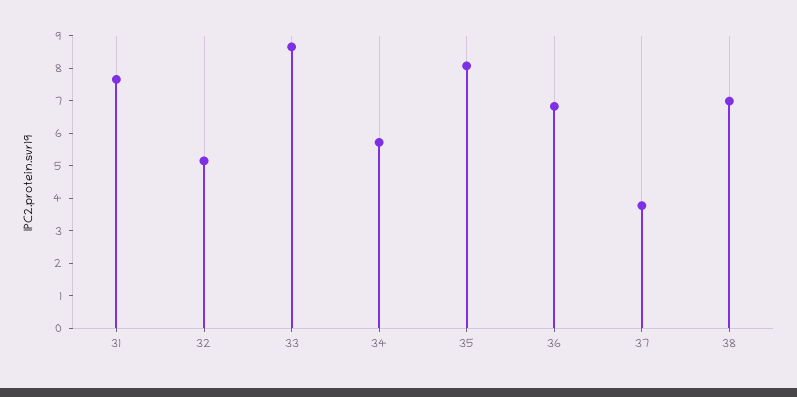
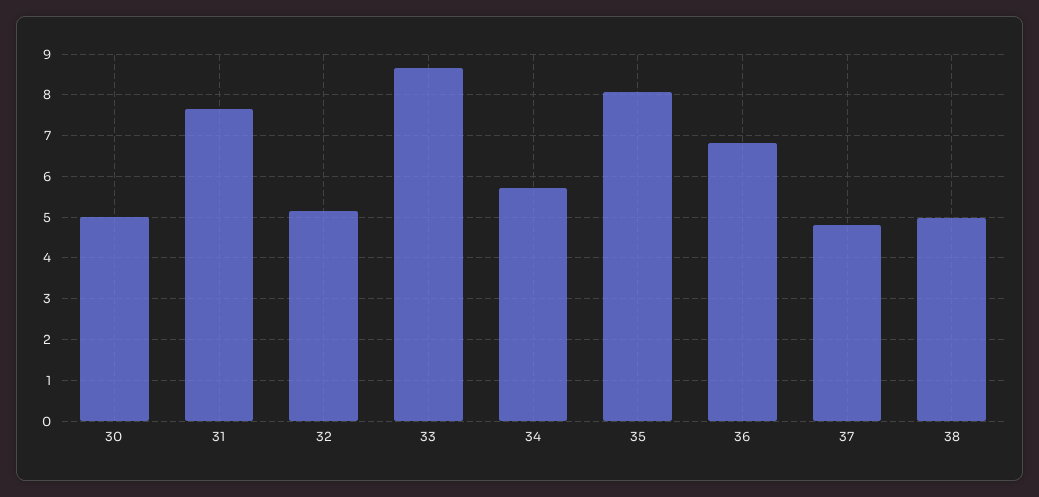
37: 3.75 -> 4.8
38: 7 -> 5
30: none -> 5

